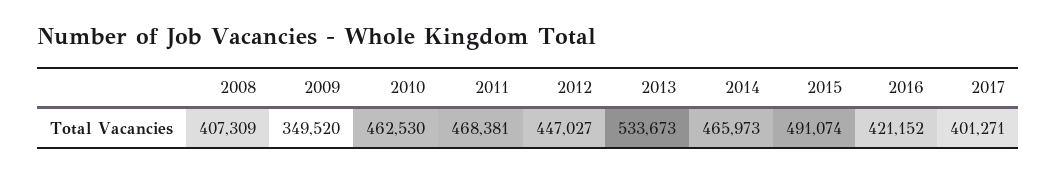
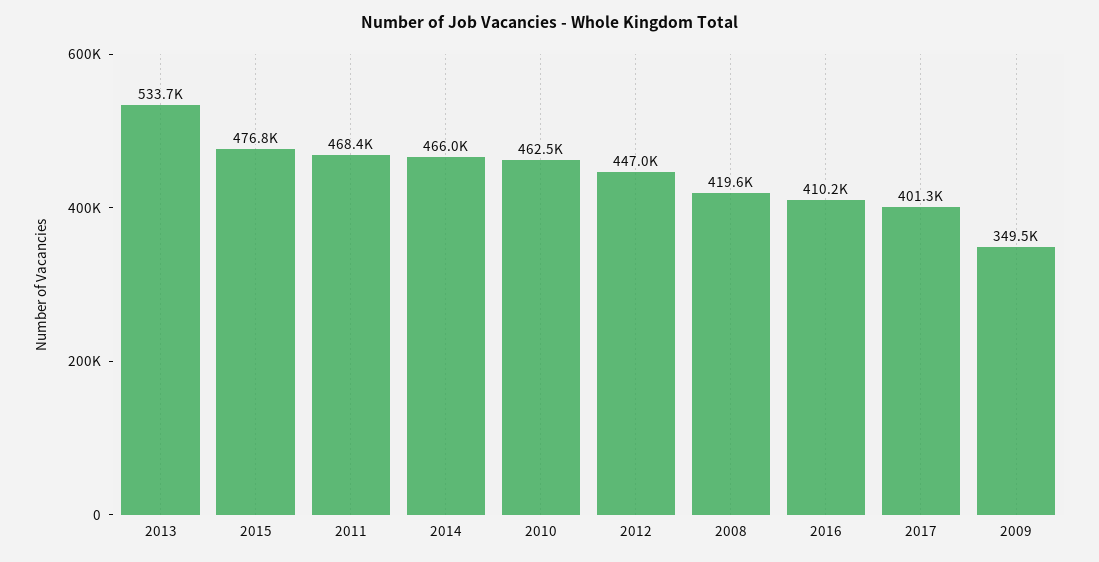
2008: 407309 -> 419600
2015: 491074 -> 476800
2016: 421152 -> 410200

